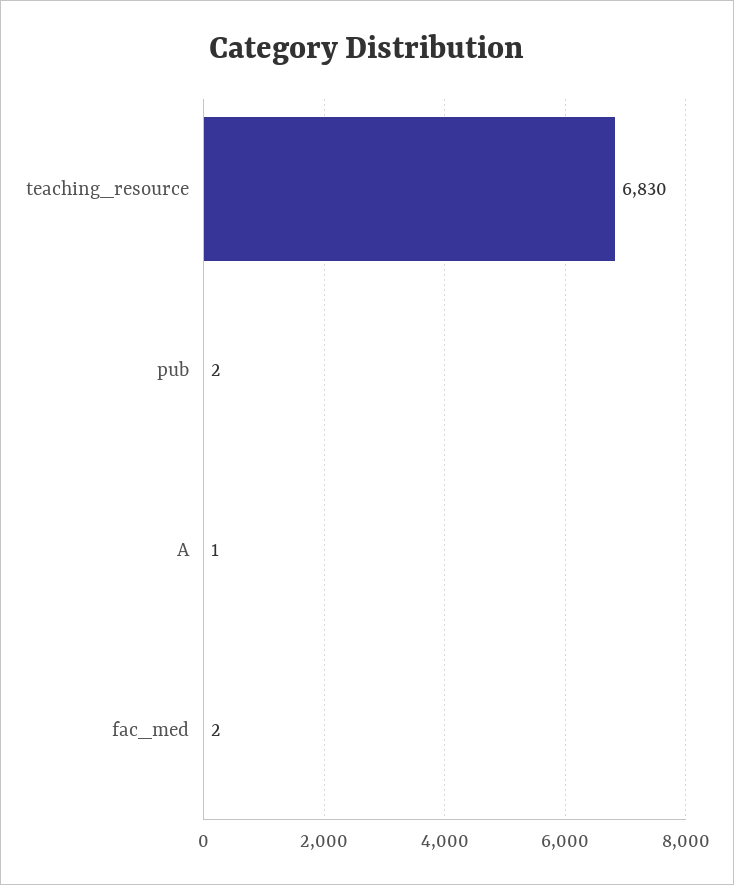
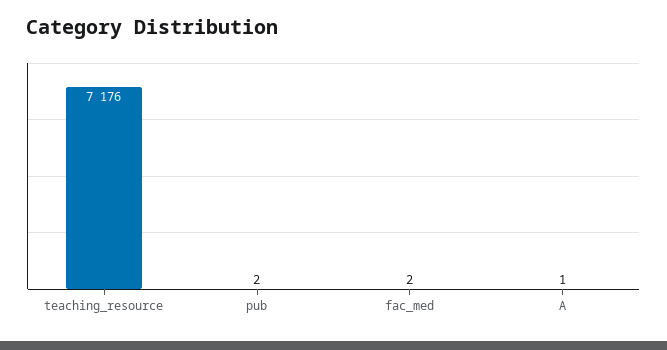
teaching_resource: 6830 -> 7176

